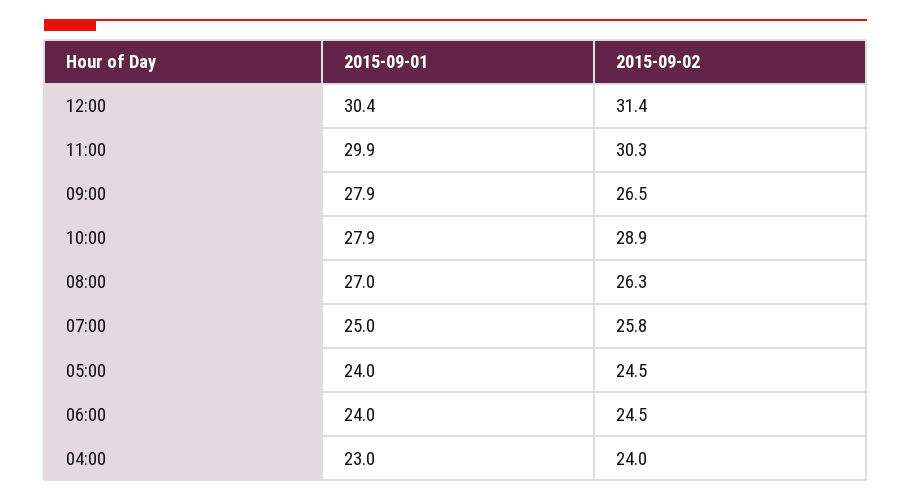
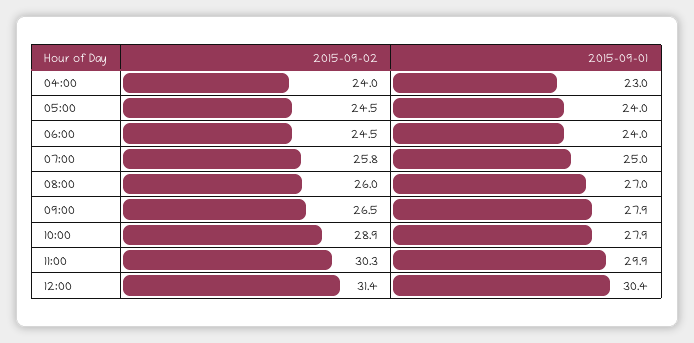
2015-09-02, 08:00: 26.3 -> 26

